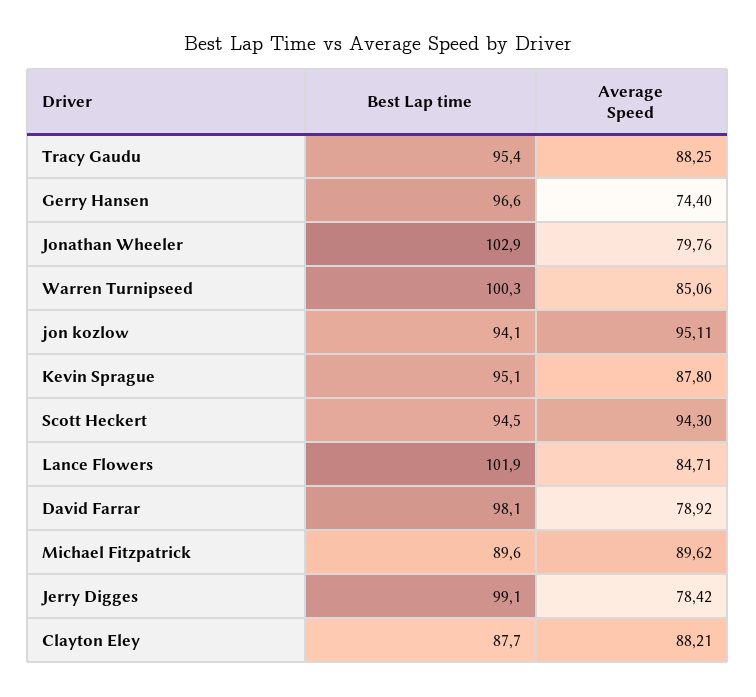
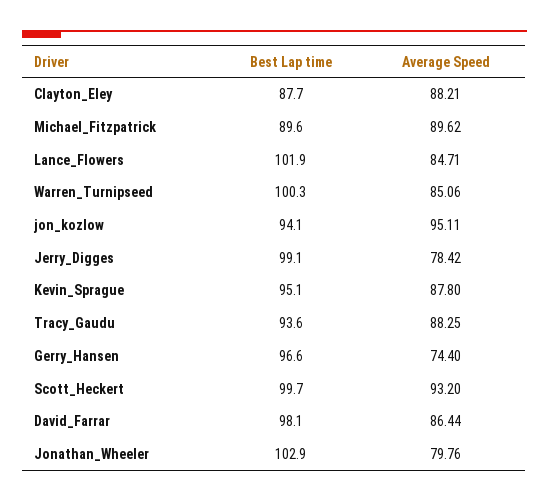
Best Lap time, Tracy Gaudu: 95.4 -> 93.6
Best Lap time, Scott Heckert: 94.5 -> 99.7
Average Speed, Scott Heckert: 94.3 -> 93.2
Average Speed, David Farrar: 78.92 -> 86.44

